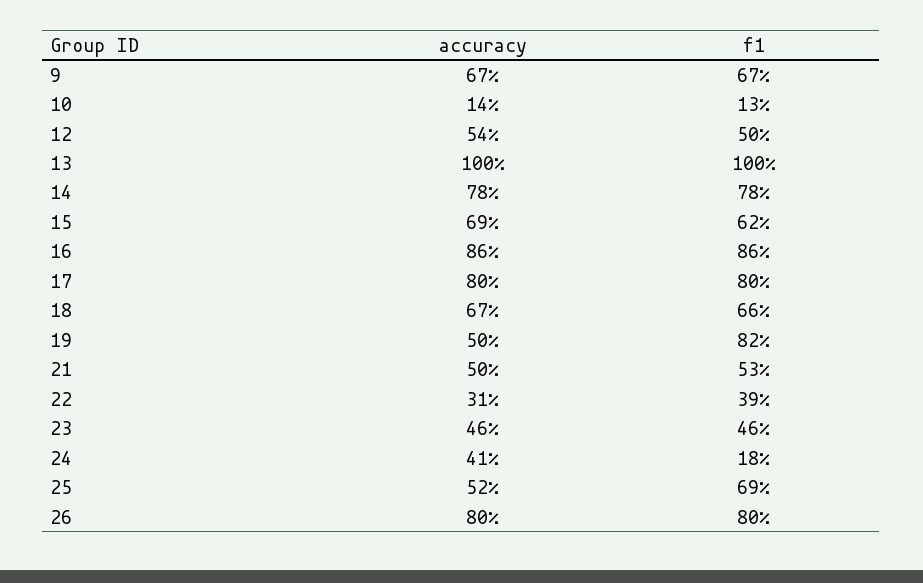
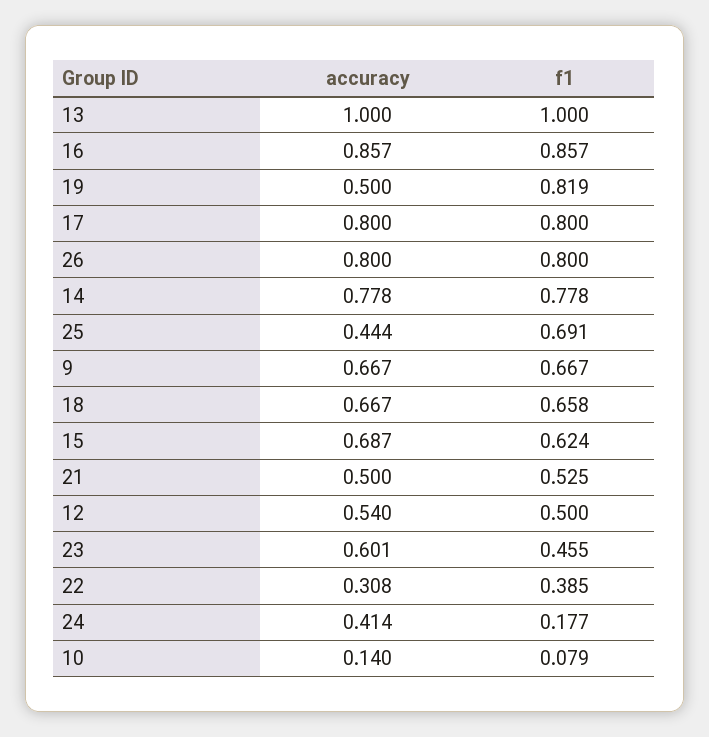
f1, 10: 0.13 -> 0.079
accuracy, 23: 0.46 -> 0.601
accuracy, 25: 0.52 -> 0.444

